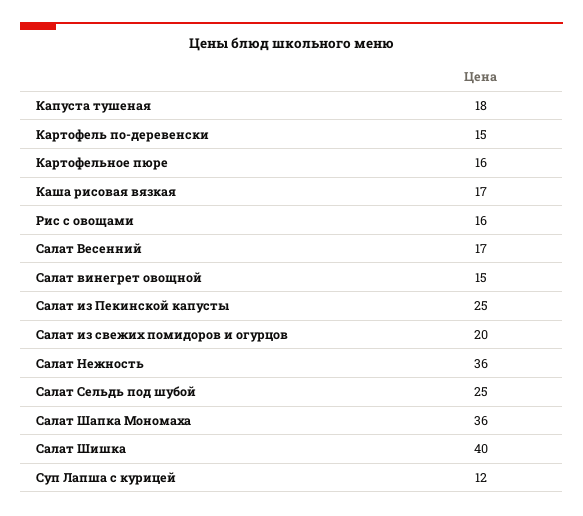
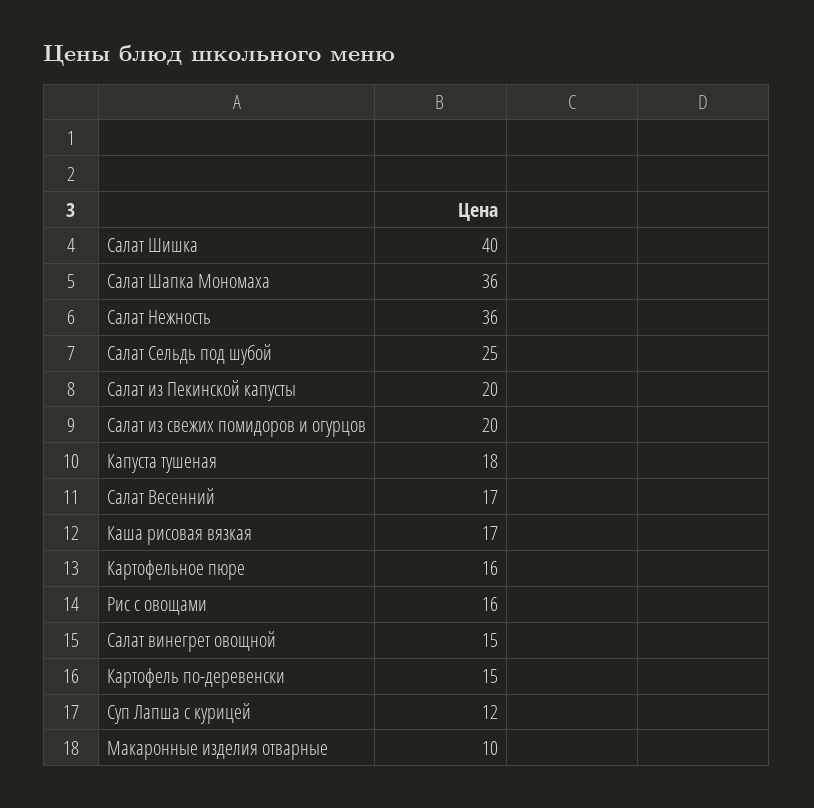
Салат из Пекинской капусты: 25 -> 20
Макаронные изделия отварные: none -> 10

